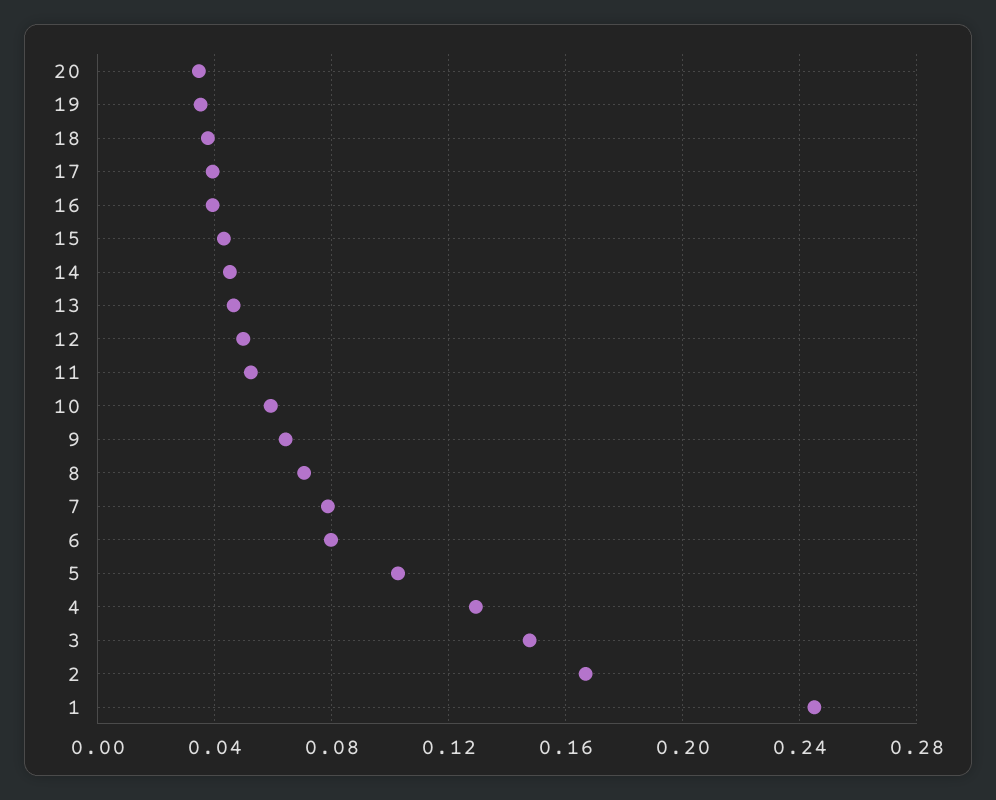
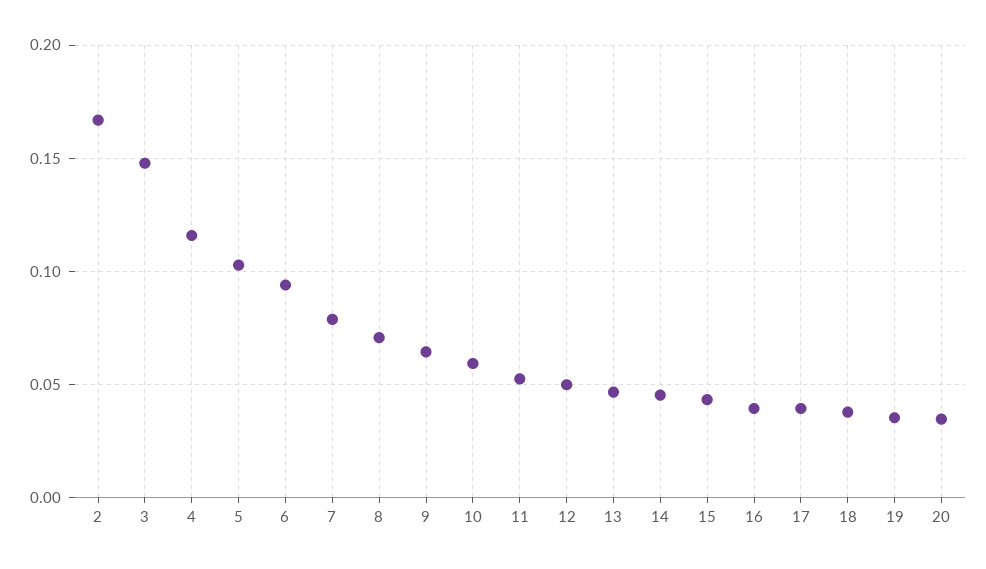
6: 0.08 -> 0.095
4: 0.13 -> 0.115
1: 0.245 -> none

